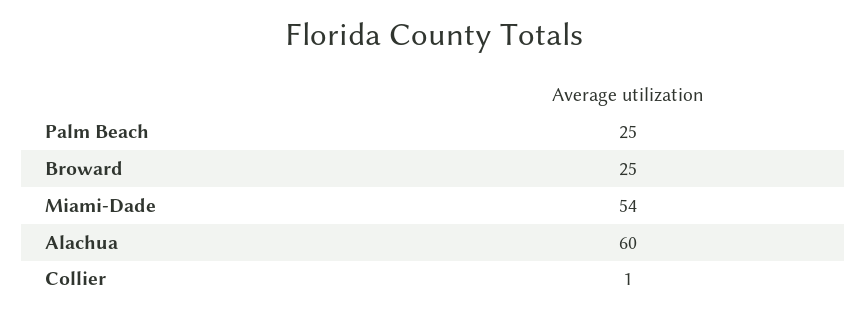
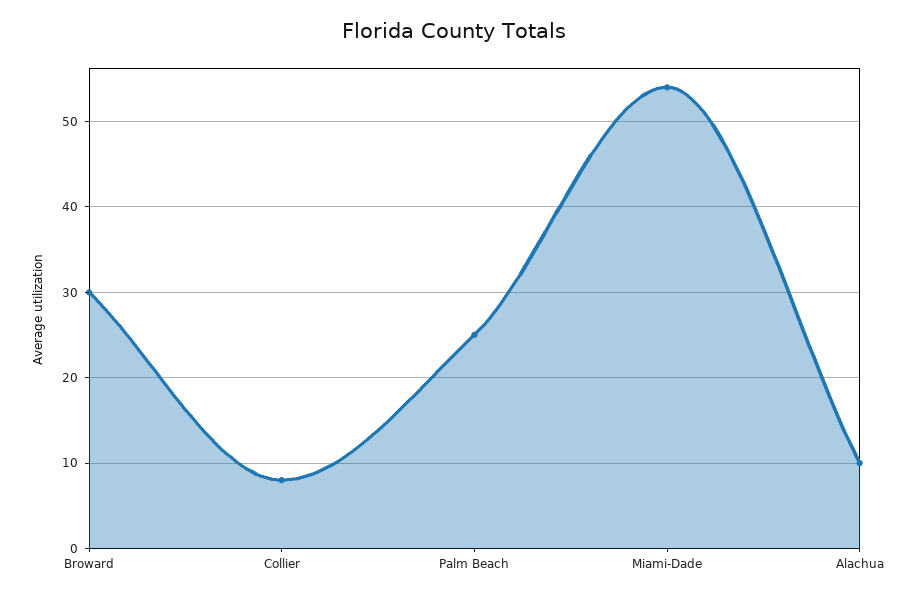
Broward: 25 -> 30
Alachua: 60 -> 10
Collier: 1 -> 8

